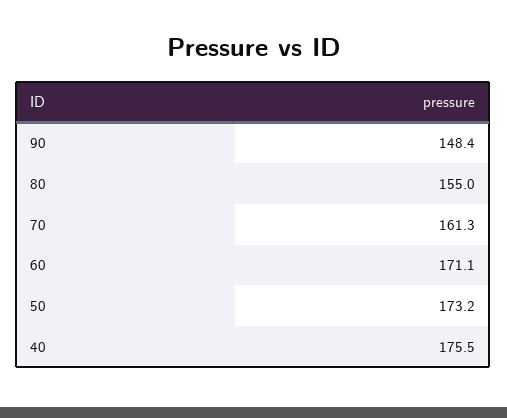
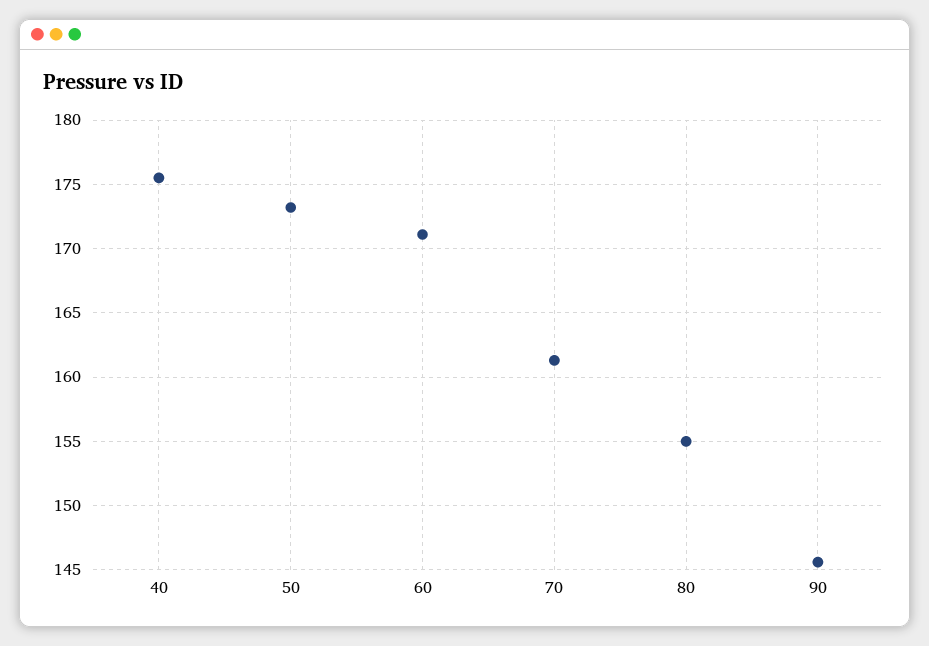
90: 148.4 -> 145.5

